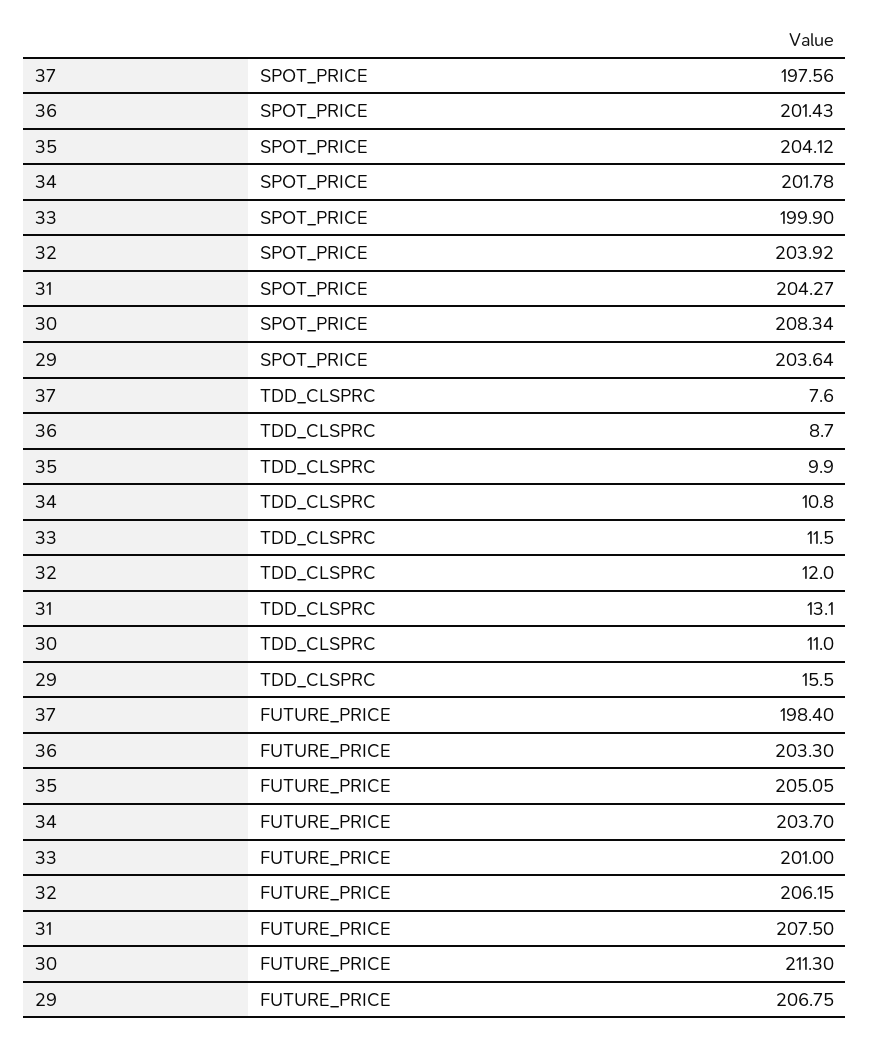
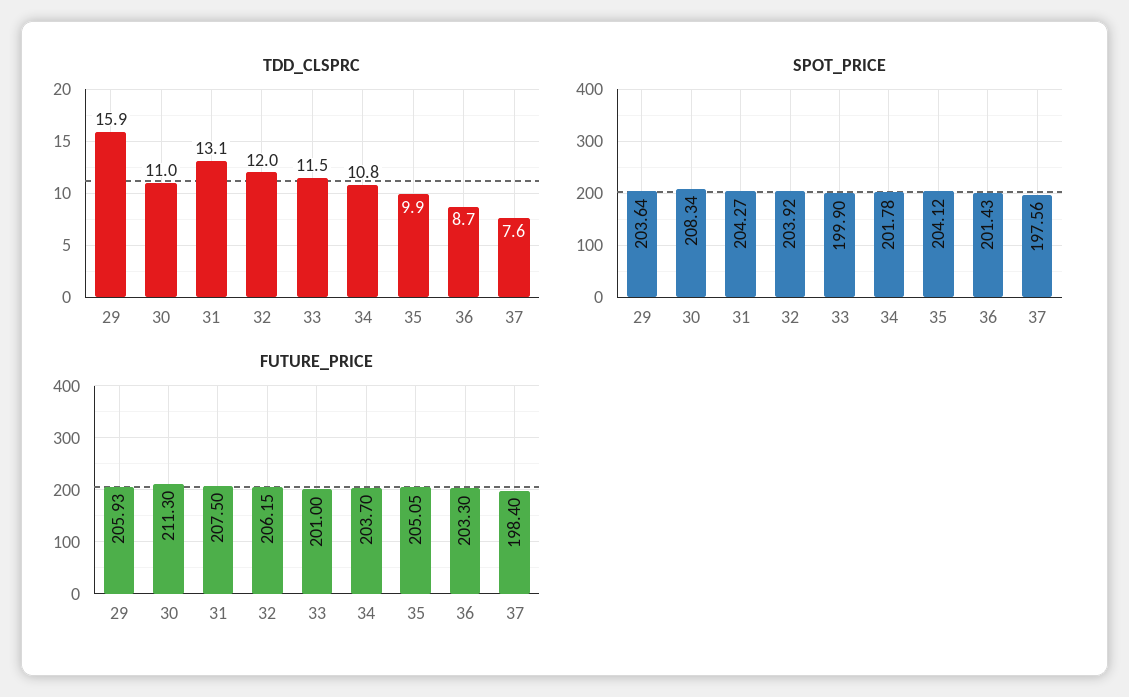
TDD_CLSPRC, 29: 15.5 -> 15.9
FUTURE_PRICE, 29: 206.75 -> 205.93

